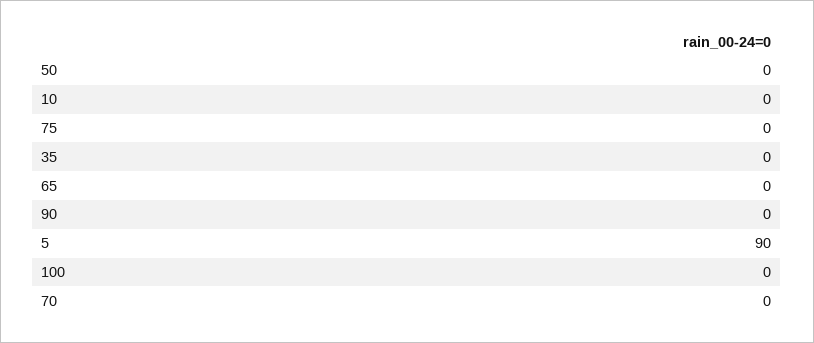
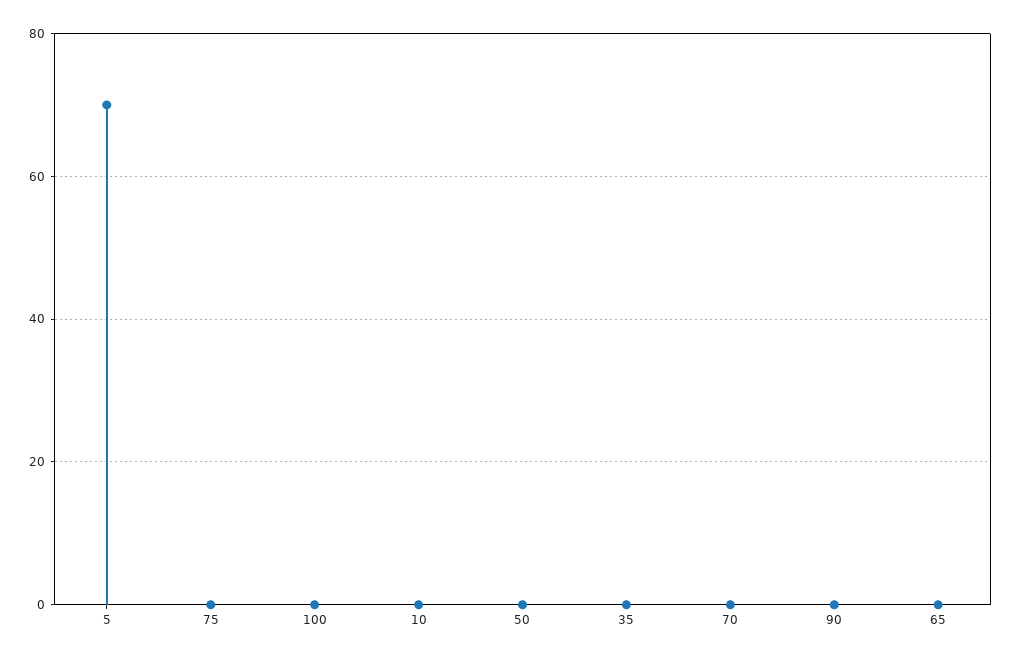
5: 90 -> 70

